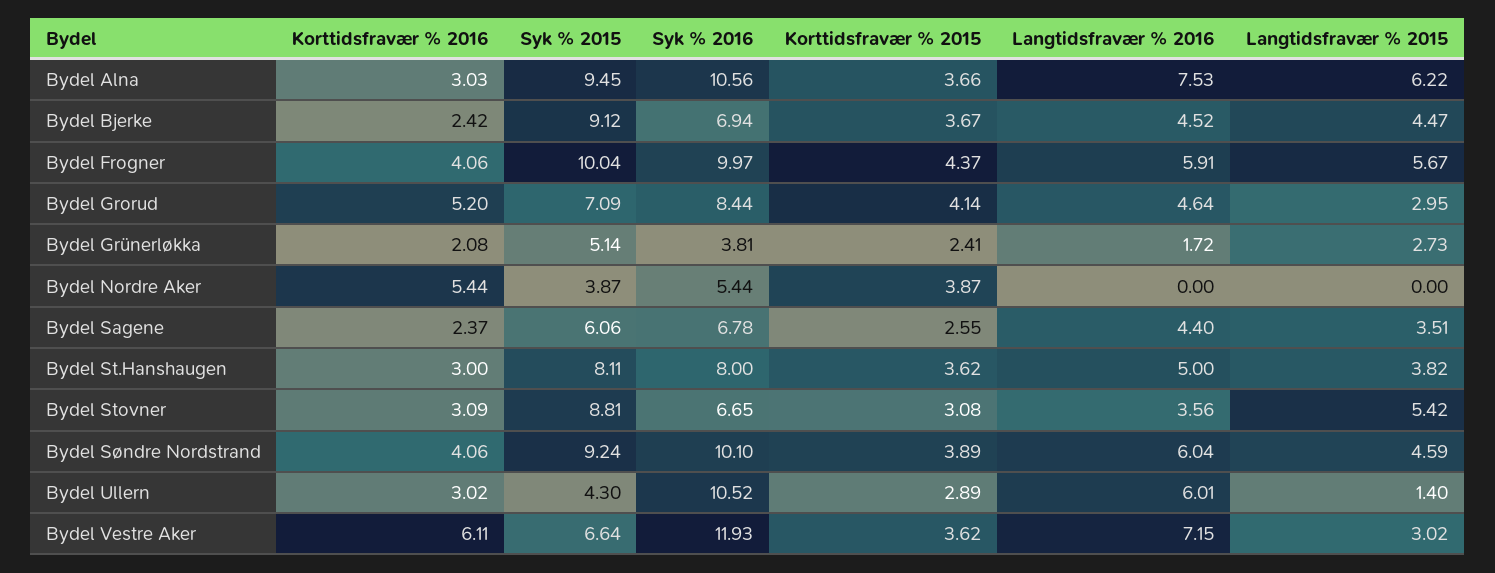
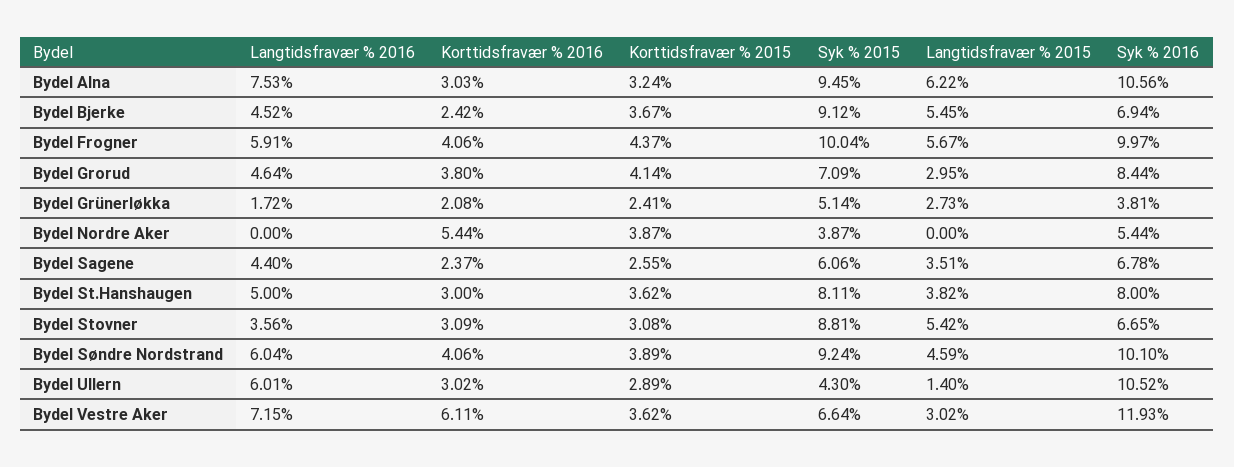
Korttidsfravær % 2015, Bydel Alna: 3.66 -> 3.24
Langtidsfravær % 2015, Bydel Bjerke: 4.47 -> 5.45
Korttidsfravær % 2016, Bydel Grorud: 5.2 -> 3.8

